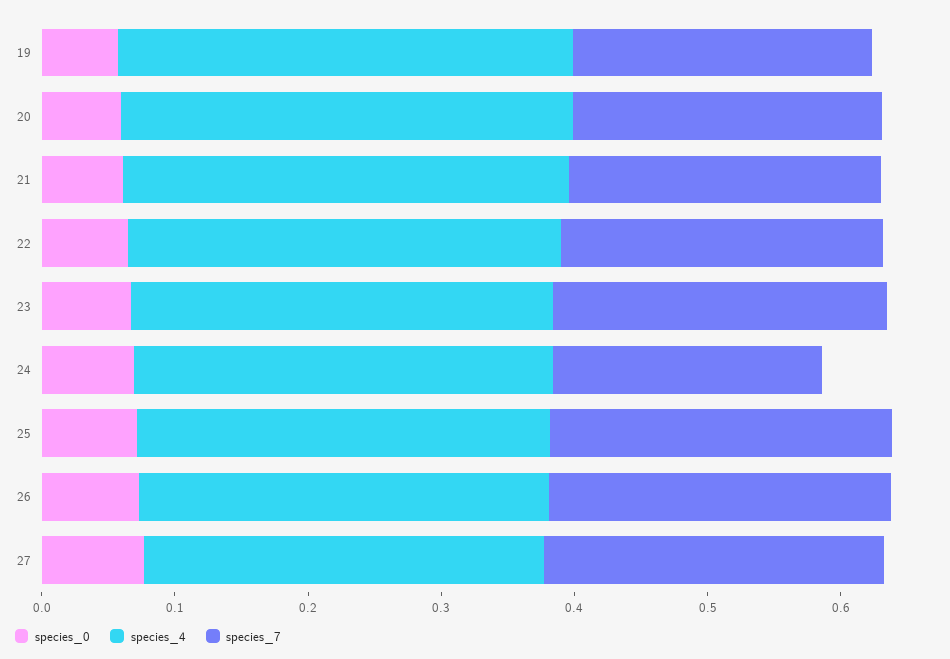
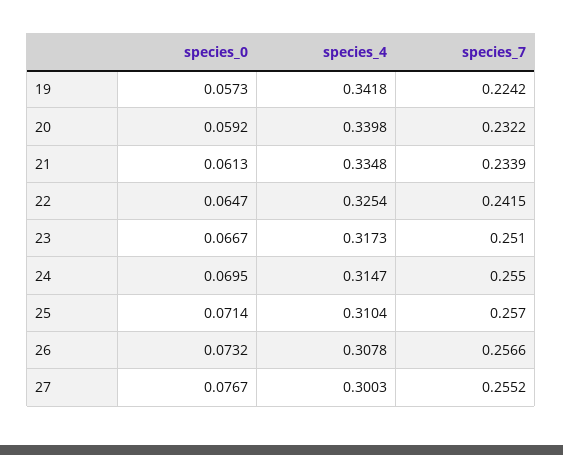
species_7, 24: 0.2 -> 0.255

